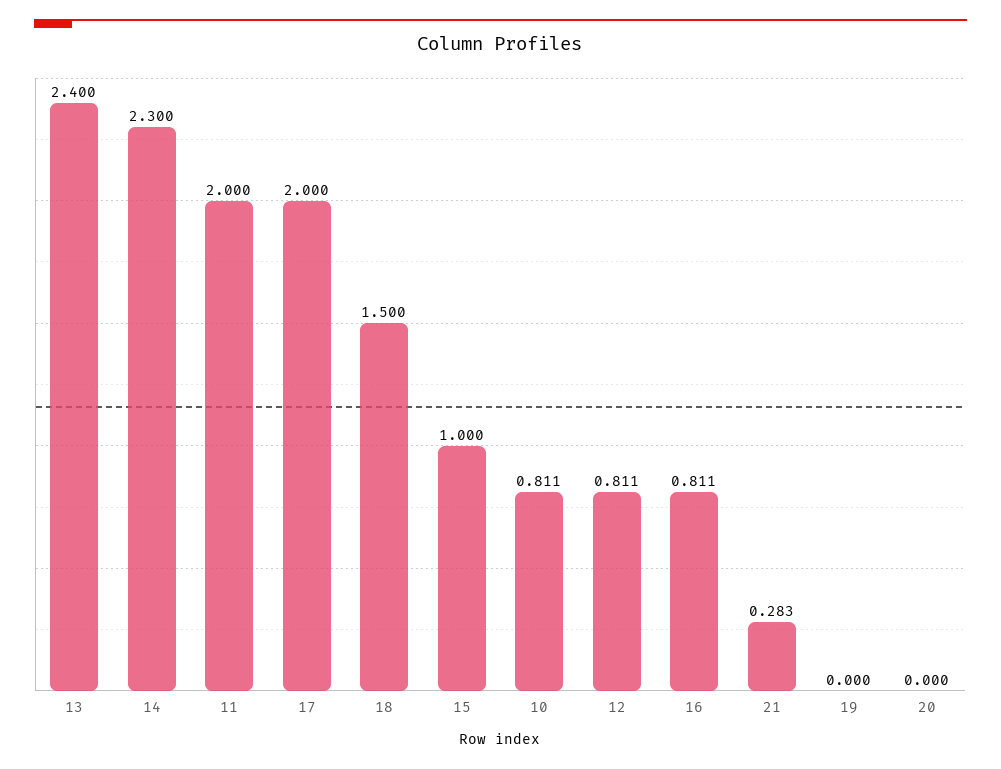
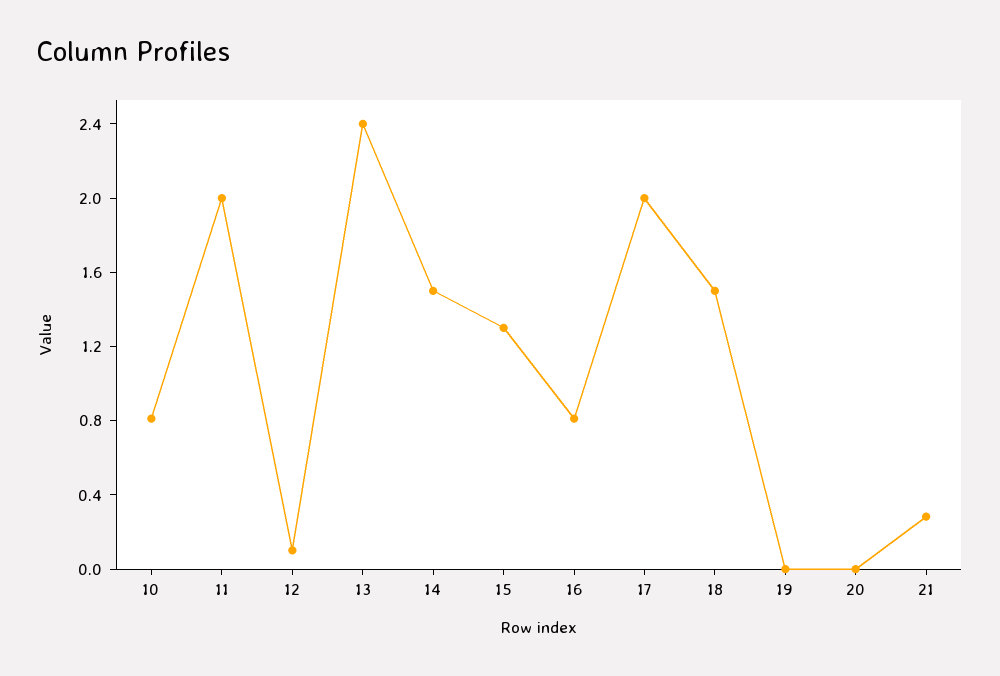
14: 2.3 -> 1.5
15: 1 -> 1.3
12: 0.811 -> 0.1

